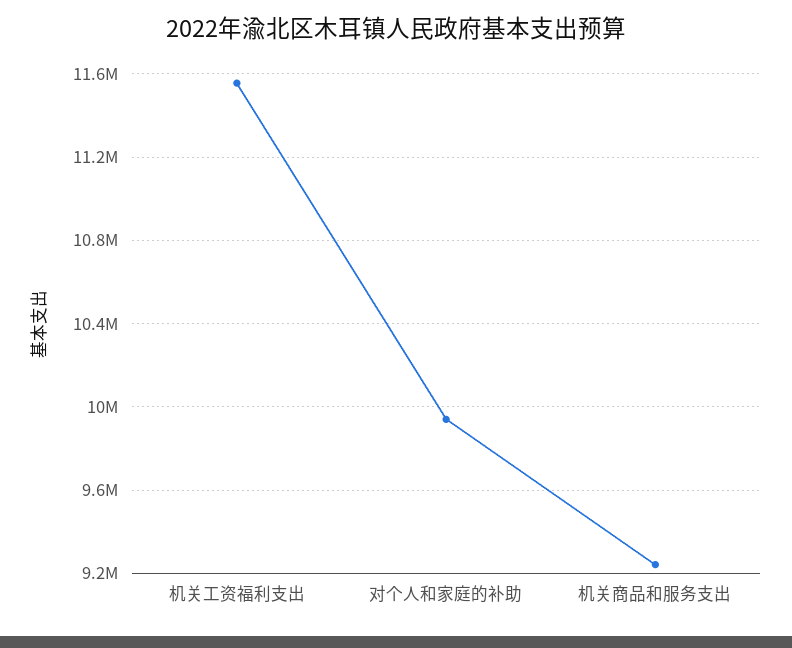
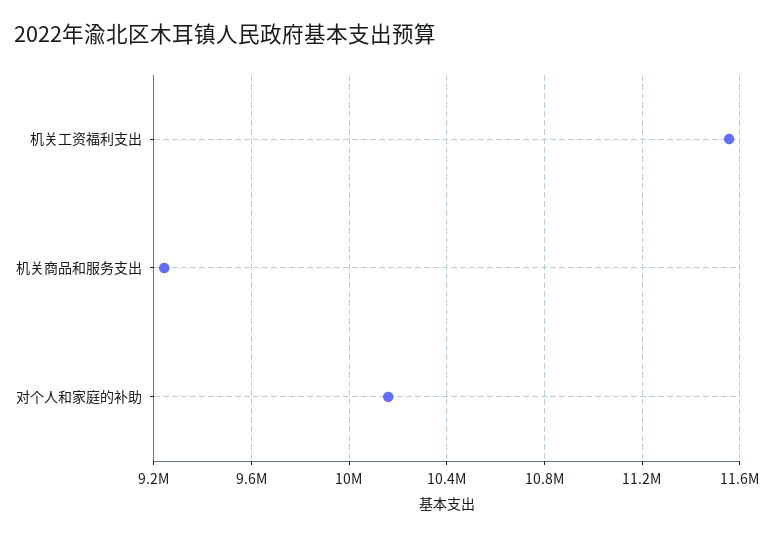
对个人和家庭的补助: 9950000 -> 10150000

